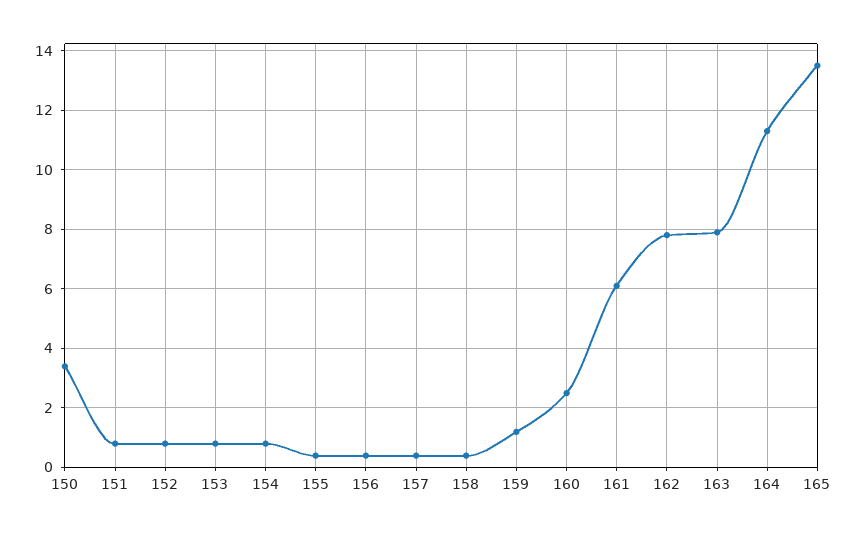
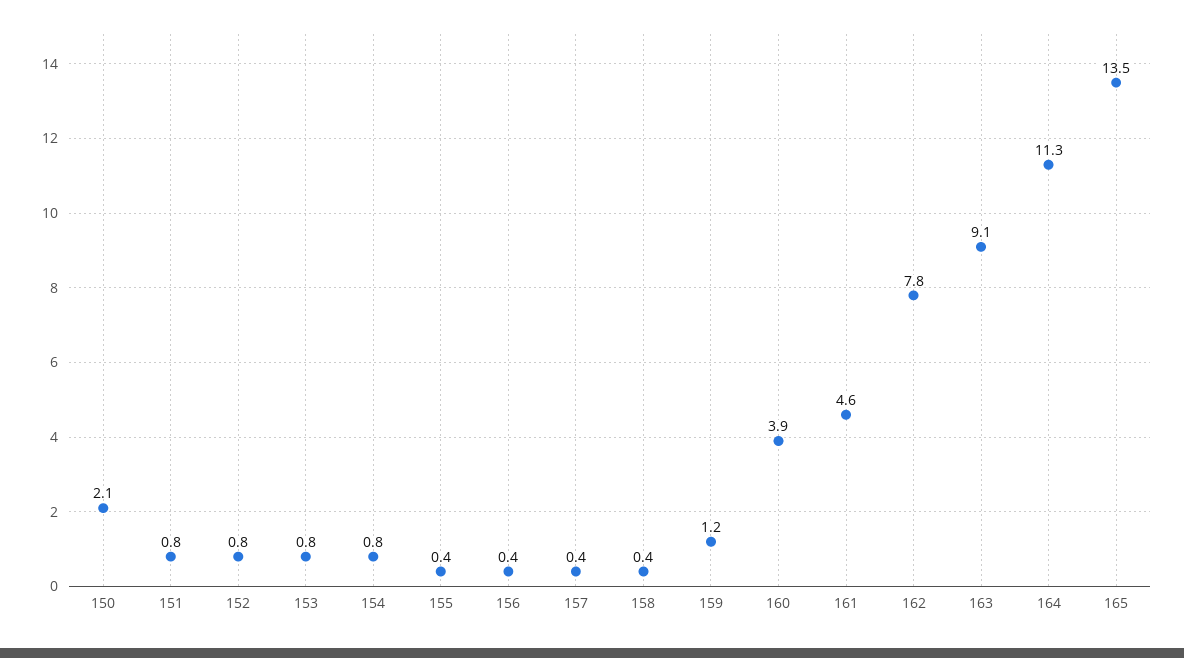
150: 3.5 -> 2.1
160: 2.5 -> 3.9
161: 6 -> 4.6
163: 8 -> 9.1

